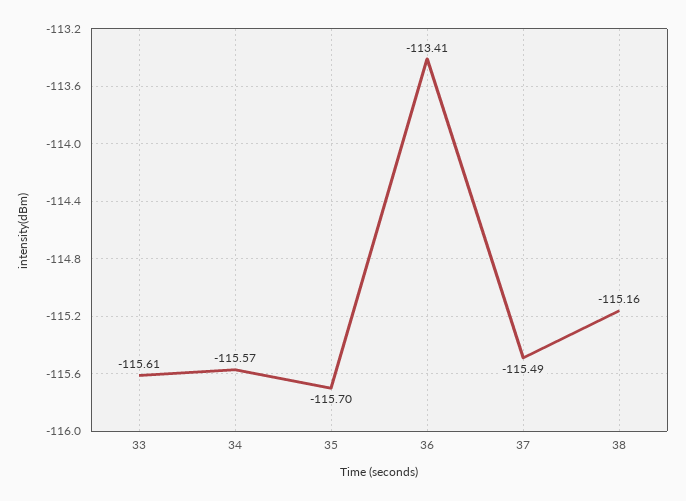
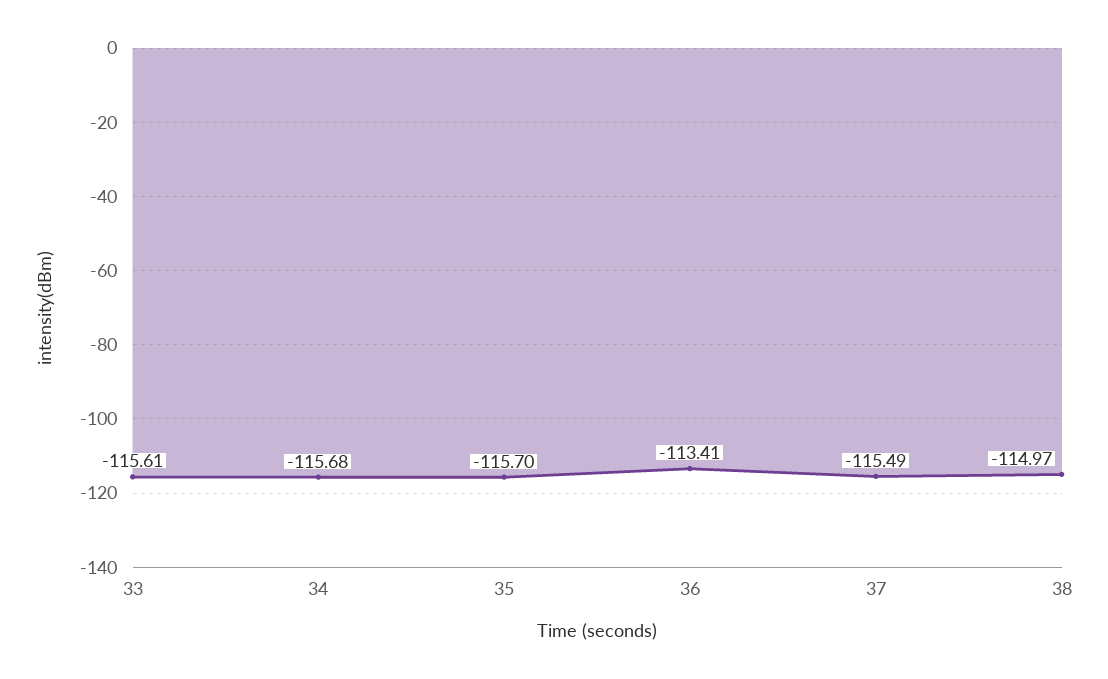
34: -115.57 -> -115.68
38: -115.16 -> -114.97

